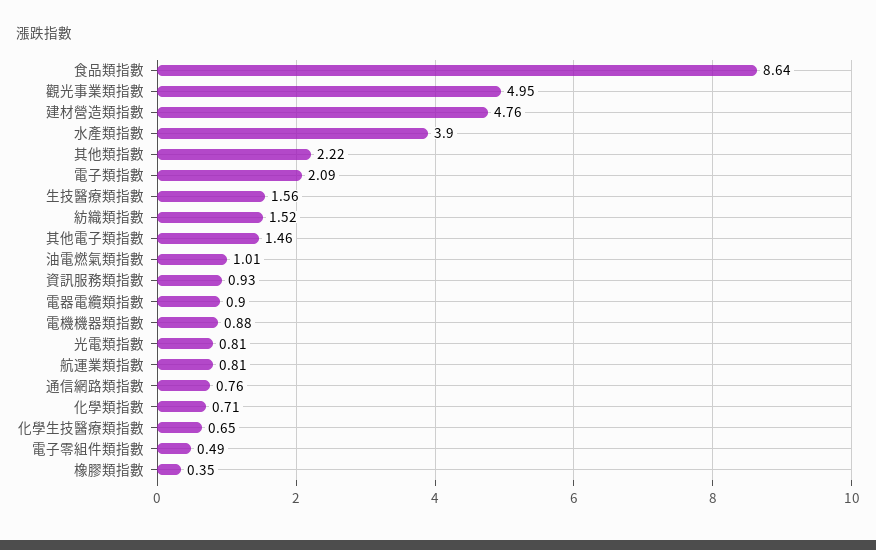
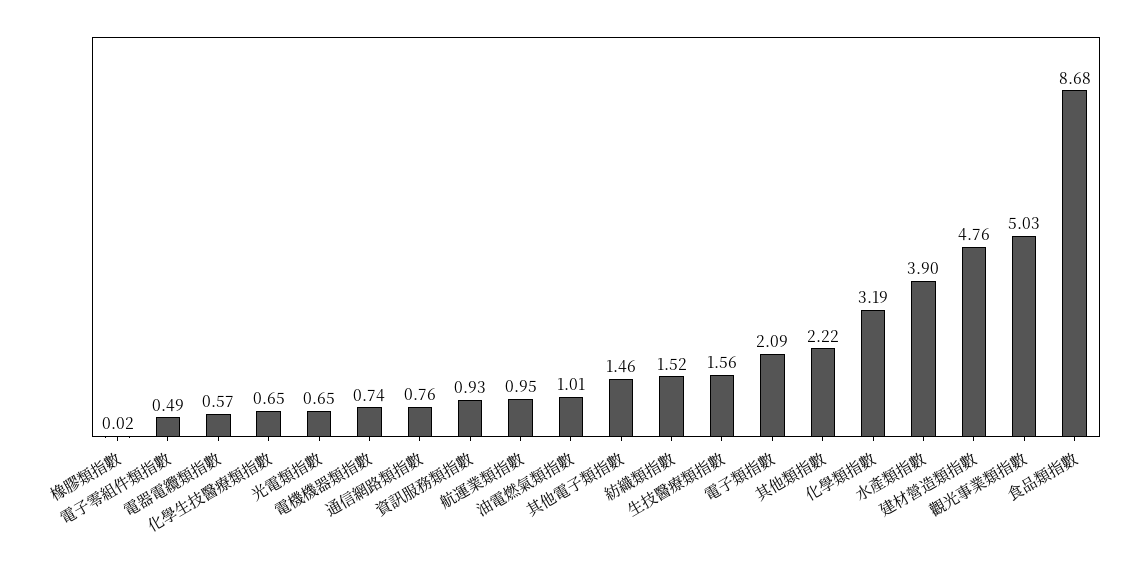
食品類指數: 8.64 -> 8.68
觀光事業類指數: 4.95 -> 5.03
電器電纜類指數: 0.9 -> 0.57
電機機器類指數: 0.88 -> 0.74
光電類指數: 0.81 -> 0.65
航運業類指數: 0.81 -> 0.95
化學類指數: 0.71 -> 3.19
橡膠類指數: 0.35 -> 0.02

